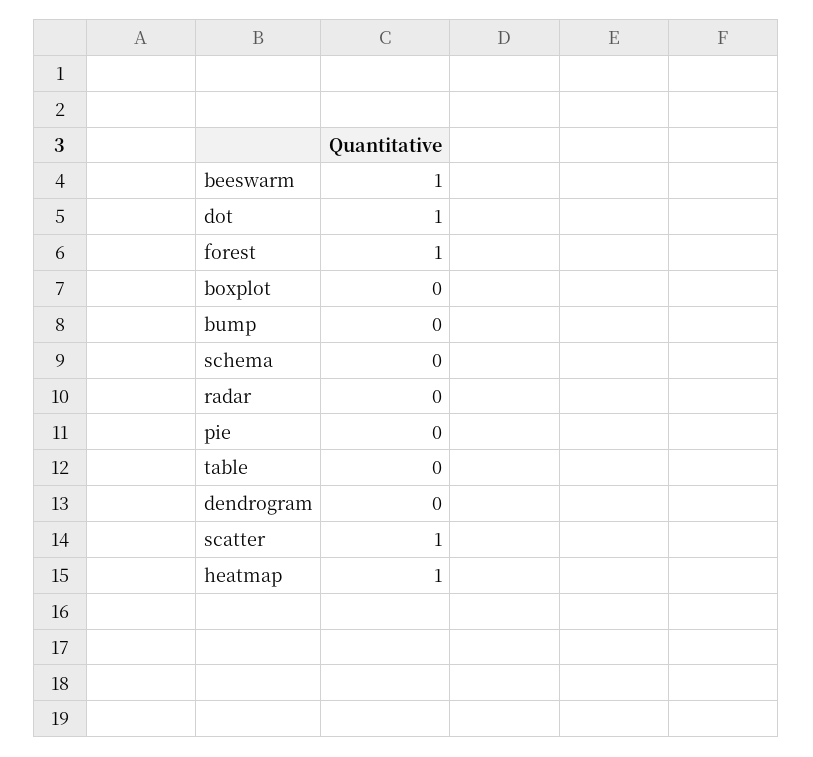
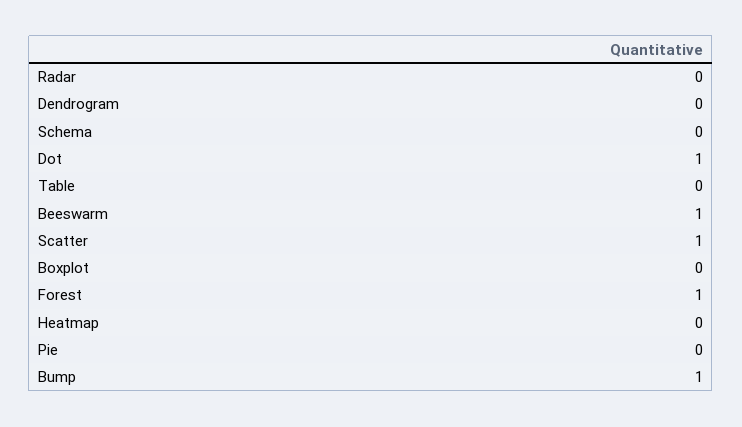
bump: 0 -> 1
heatmap: 1 -> 0

